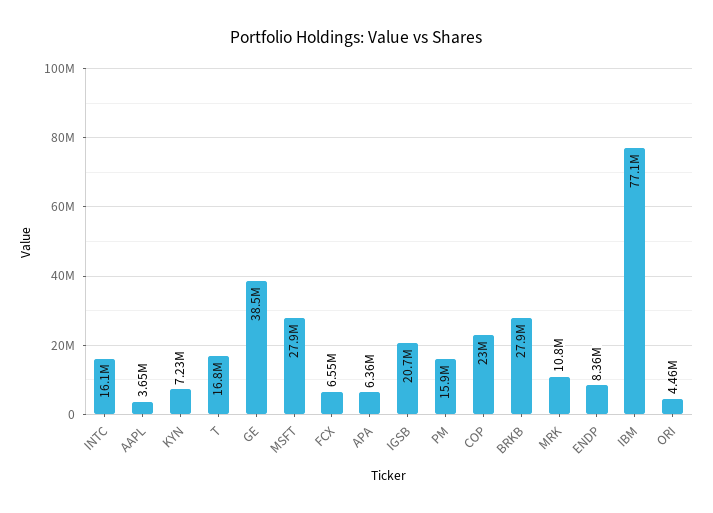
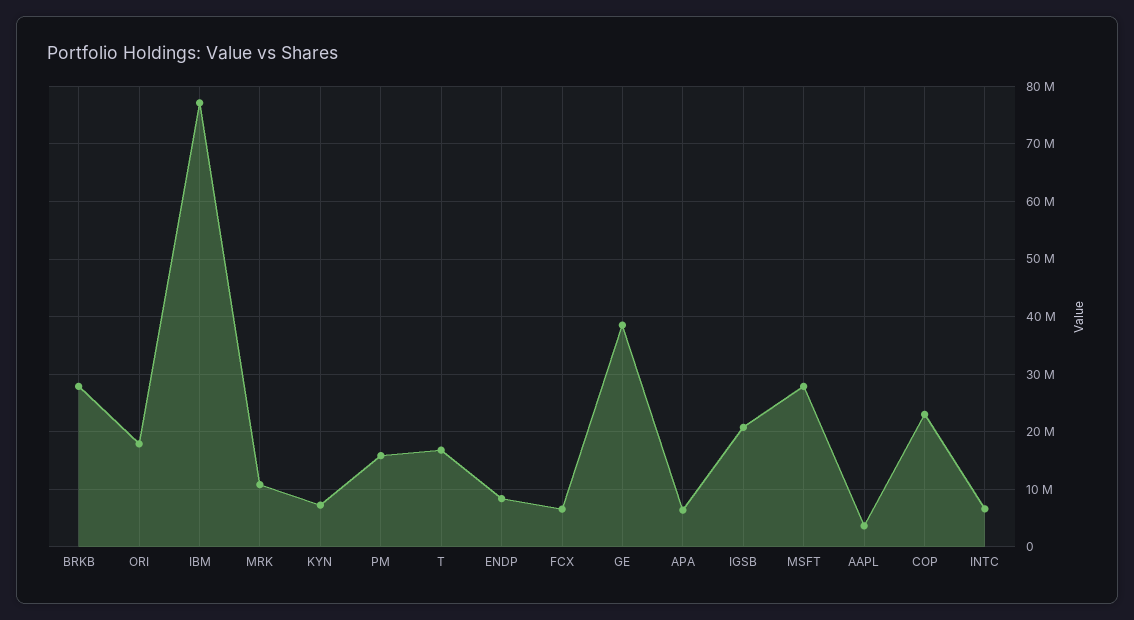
INTC: 16100000 -> 6000000
ORI: 4460000 -> 18000000

